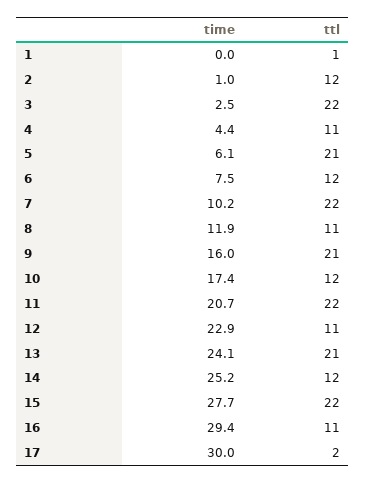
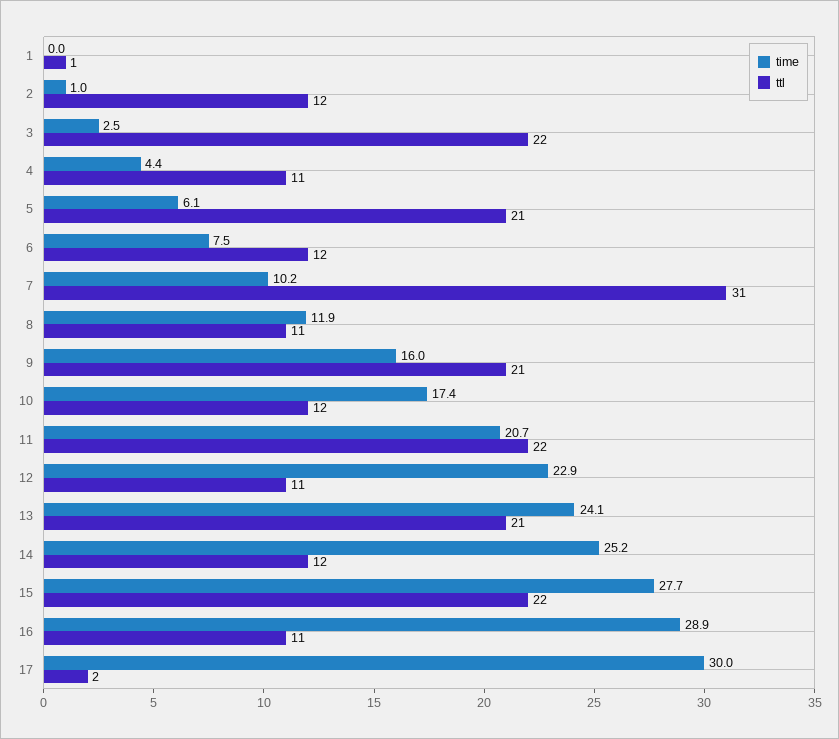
ttl, 7: 22 -> 31
time, 16: 29.4 -> 28.9

